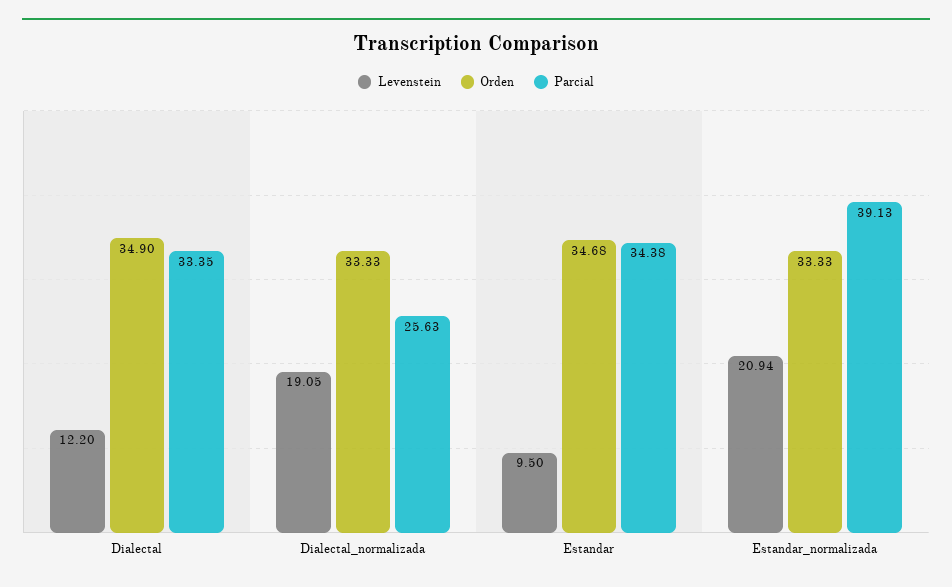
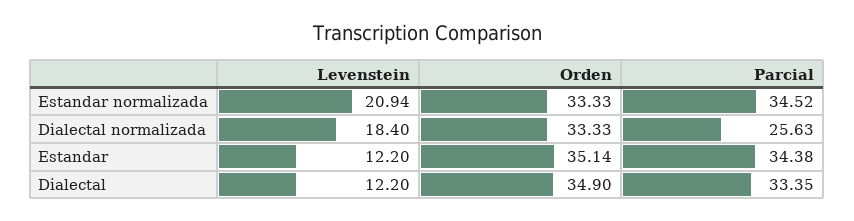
Levenstein, Dialectal_normalizada: 19.05 -> 18.4
Levenstein, Estandar: 9.5 -> 12.2
Orden, Estandar: 34.68 -> 35.14
Parcial, Estandar_normalizada: 39.13 -> 34.52

